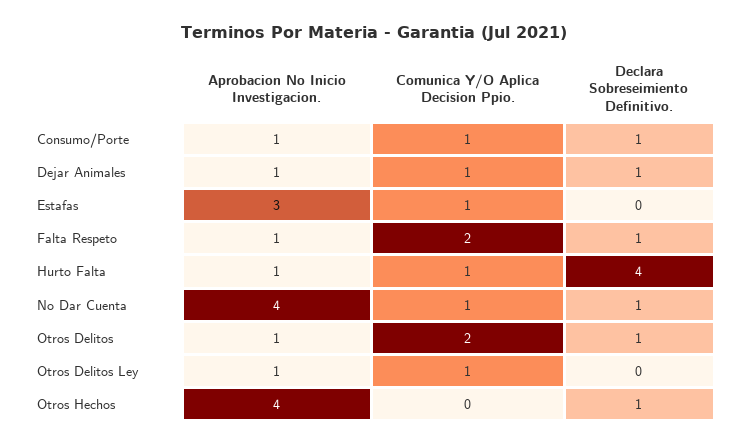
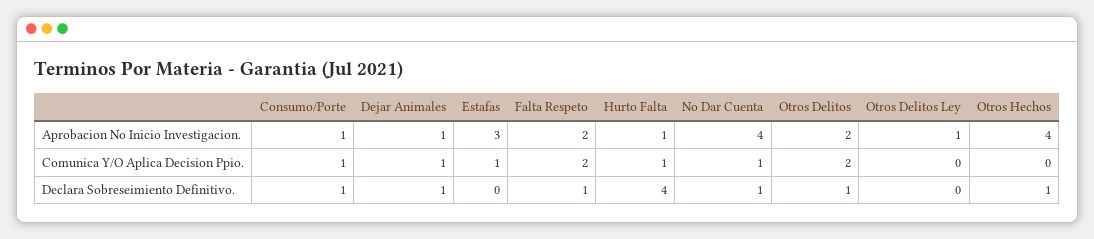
Aprobacion No Inicio Investigacion., Falta Respeto: 1 -> 2
Aprobacion No Inicio Investigacion., Otros Delitos: 1 -> 2
Comunica Y/O Aplica Decision Ppio., Otros Delitos Ley: 1 -> 0

